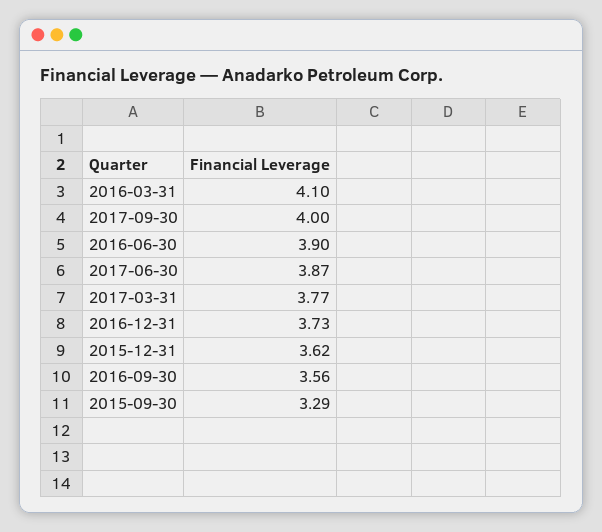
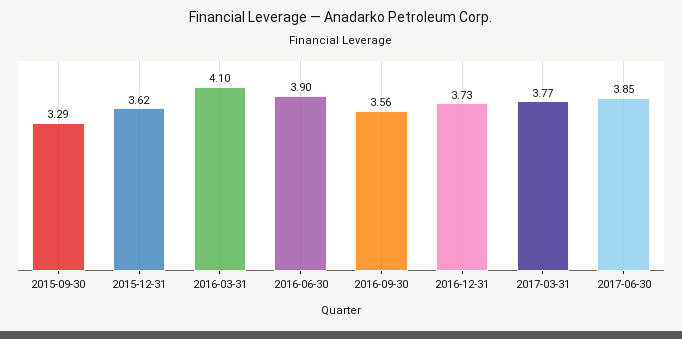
2017-09-30: 4 -> none
2017-06-30: 3.87 -> 3.85

